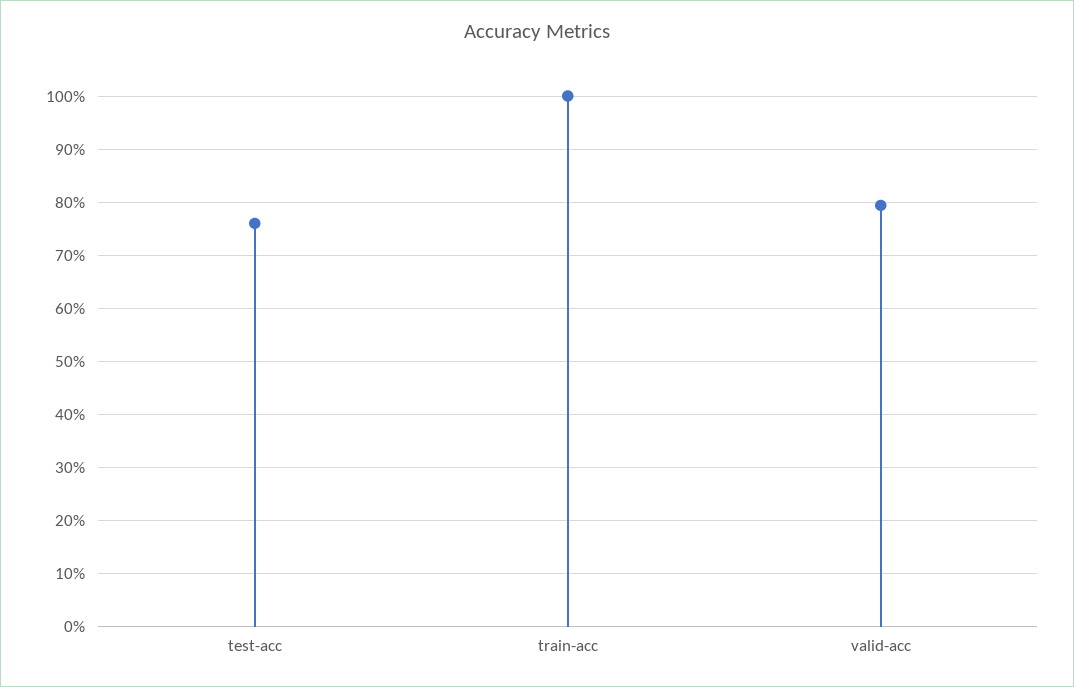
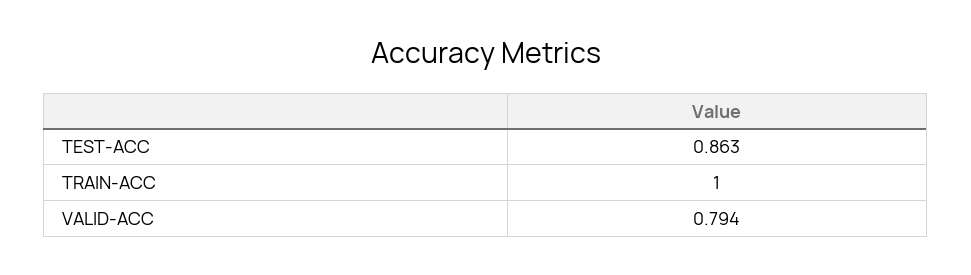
test-acc: 0.76 -> 0.863

